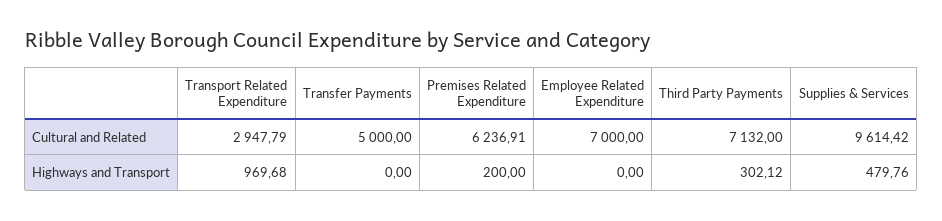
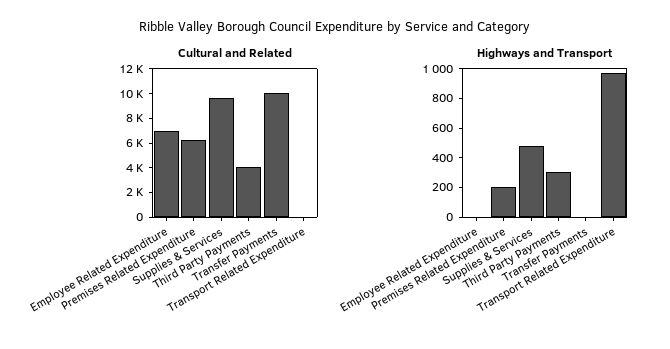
Cultural and Related, Transport Related Expenditure: 2947.79 -> 0
Cultural and Related, Transfer Payments: 5000 -> 10000
Cultural and Related, Third Party Payments: 7132 -> 4000

